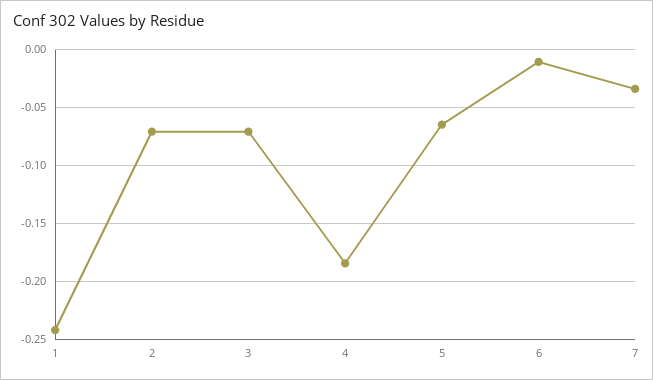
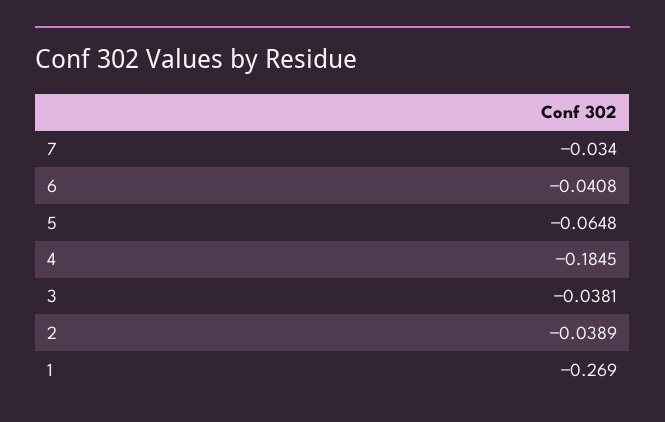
1: -0.24 -> -0.269
2: -0.07 -> -0.0389
3: -0.07 -> -0.0381
6: -0.01 -> -0.0408

